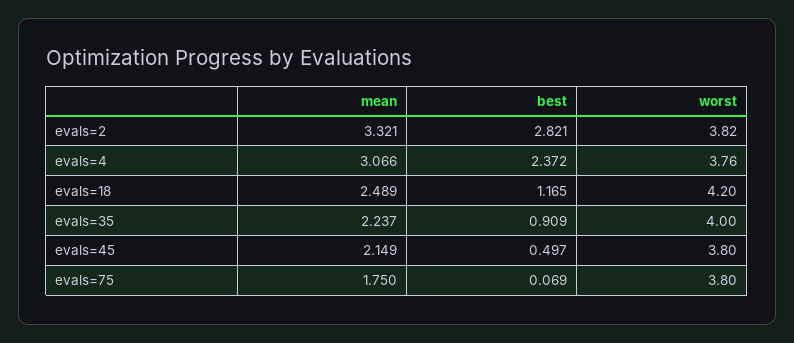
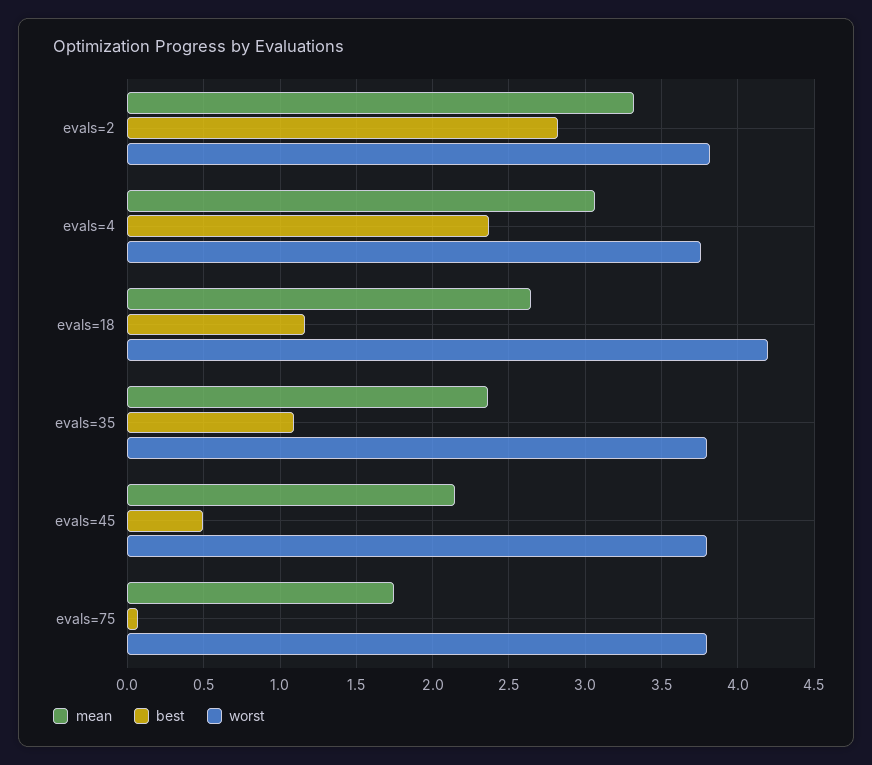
mean, evals=18: 2.489 -> 2.65
mean, evals=35: 2.237 -> 2.35
best, evals=35: 0.909 -> 1.1
worst, evals=35: 4 -> 3.8

